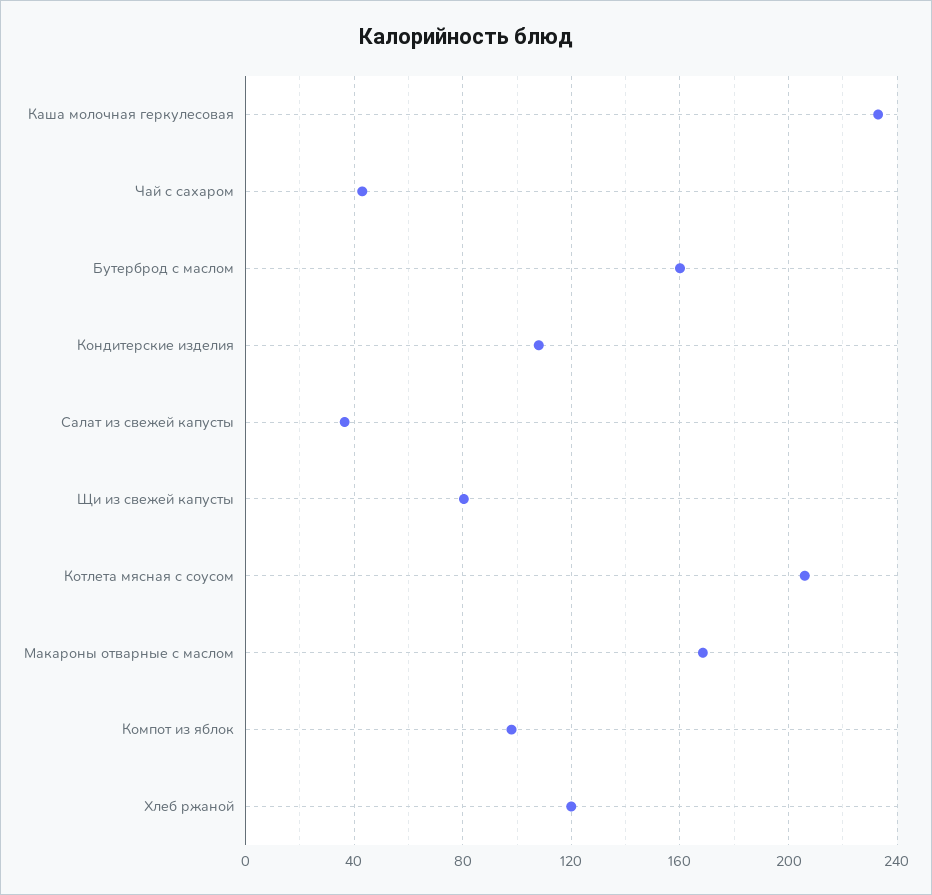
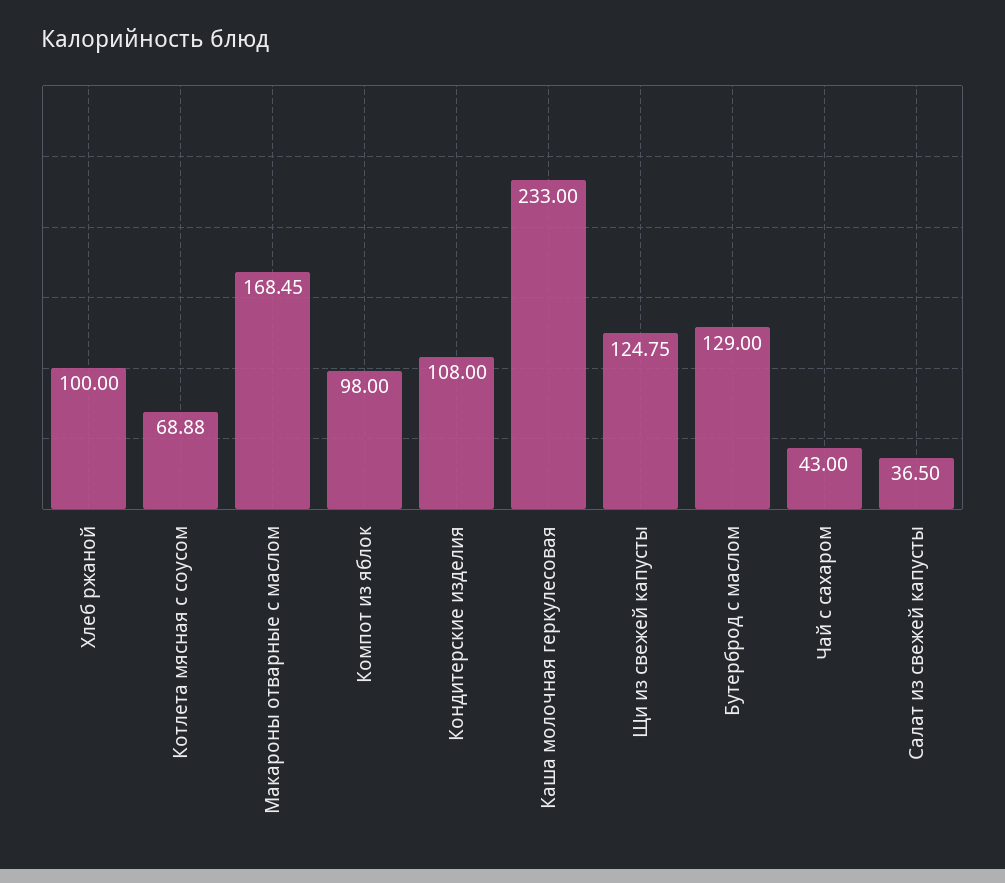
Бутерброд с маслом: 160 -> 129
Щи из свежей капусты: 80 -> 124.75
Котлета мясная с соусом: 205 -> 68.88
Хлеб ржаной: 120 -> 100

